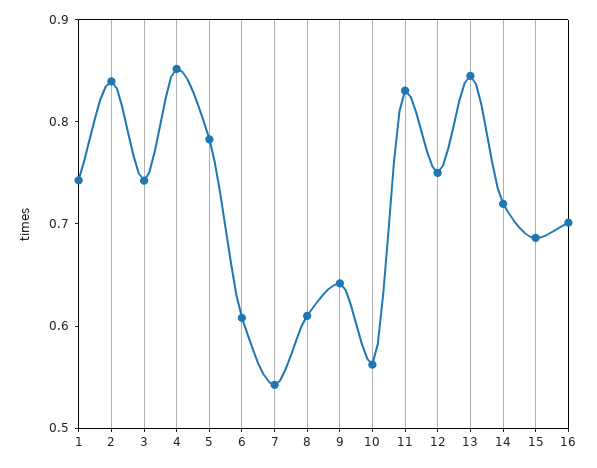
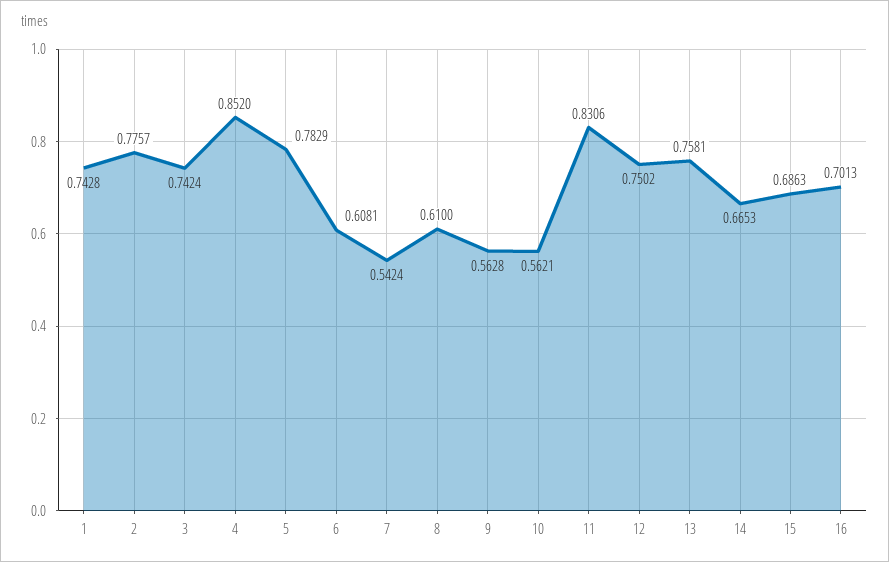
2: 0.84 -> 0.7757
9: 0.64 -> 0.5628
13: 0.84 -> 0.7581
14: 0.72 -> 0.6653

